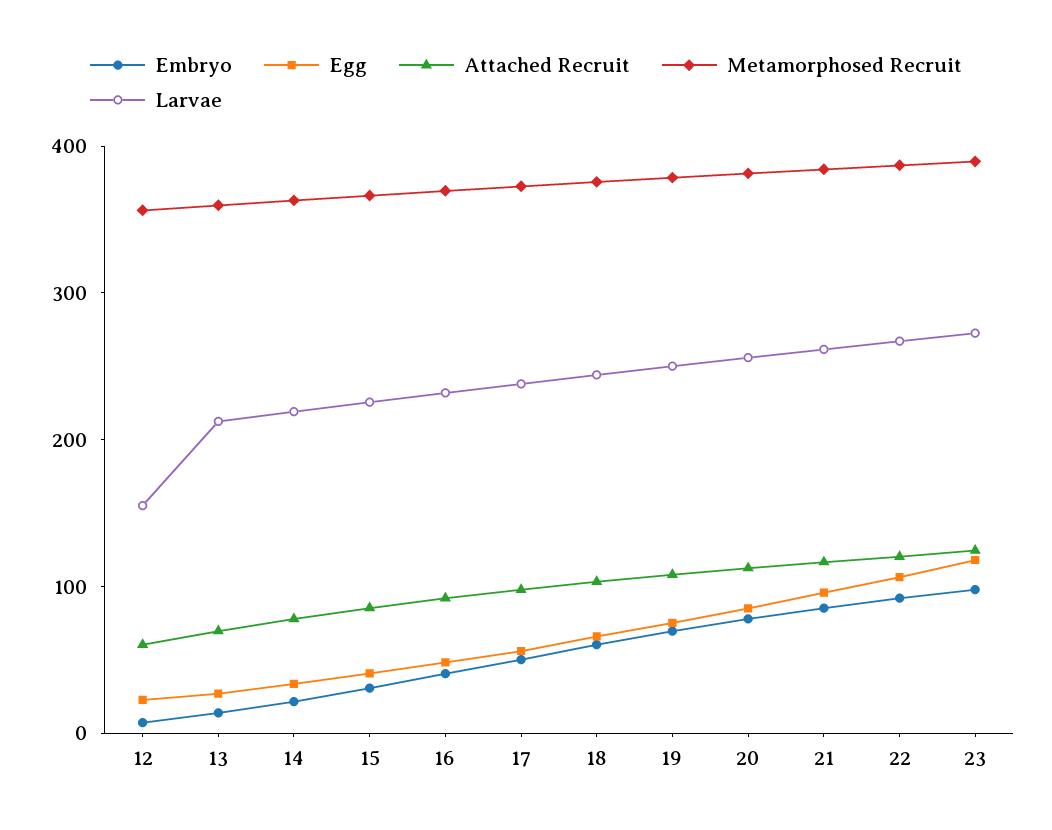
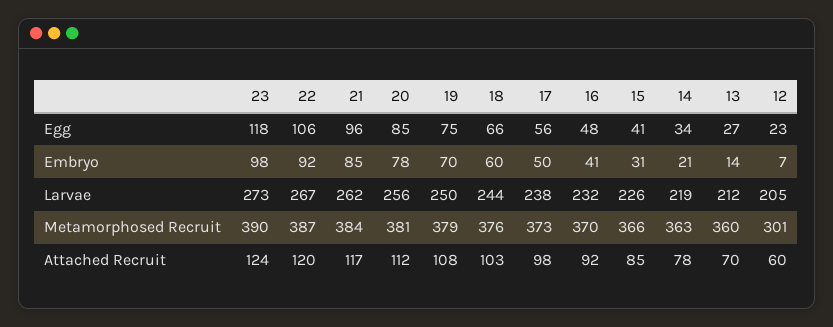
Metamorphosed Recruit, 12: 360 -> 301
Larvae, 12: 160 -> 205

